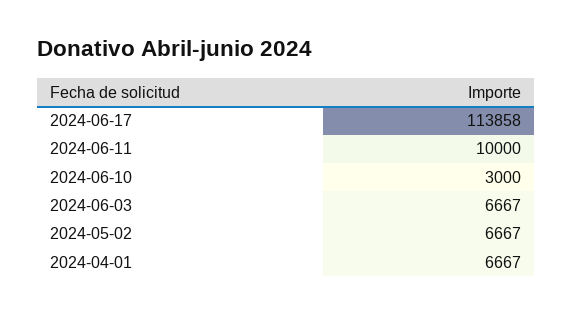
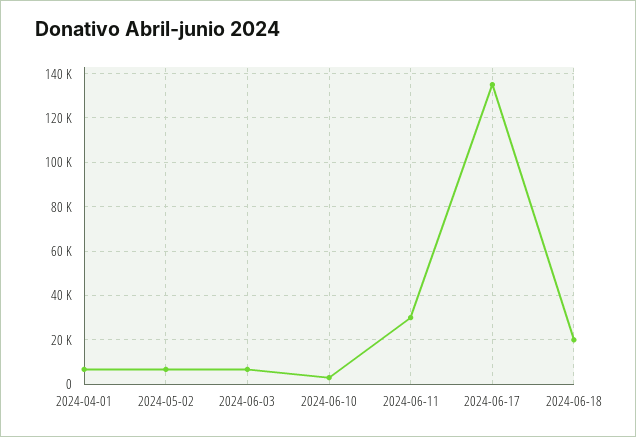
2024-06-17: 113858 -> 135000
2024-06-11: 10000 -> 30000
2024-06-18: none -> 20000

